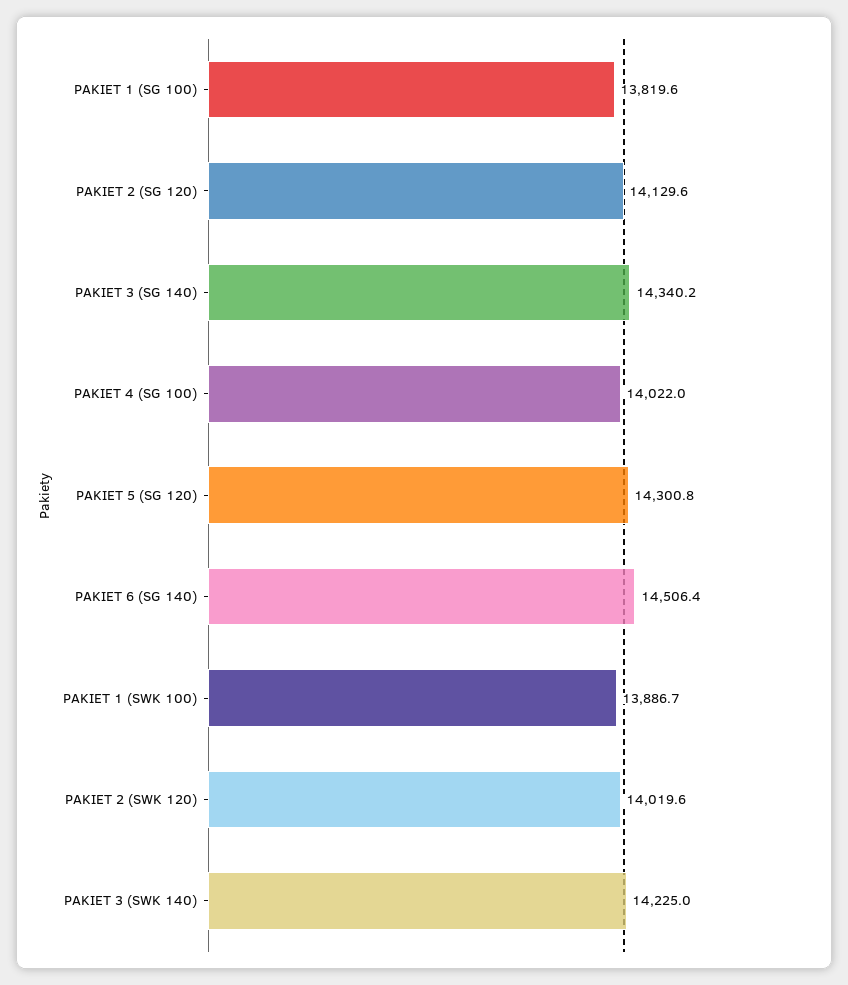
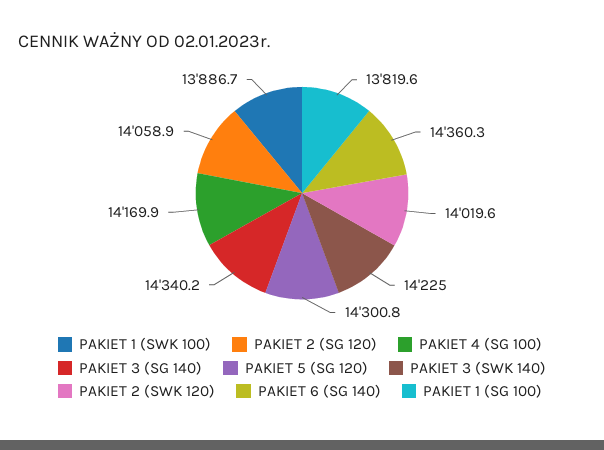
PAKIET 2 (SG 120): 14129.6 -> 14058.9
PAKIET 4 (SG 100): 14022 -> 14169.9
PAKIET 6 (SG 140): 14506.4 -> 14360.3

